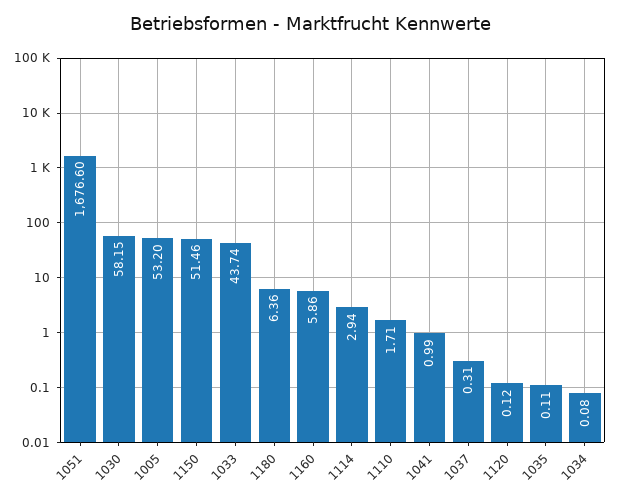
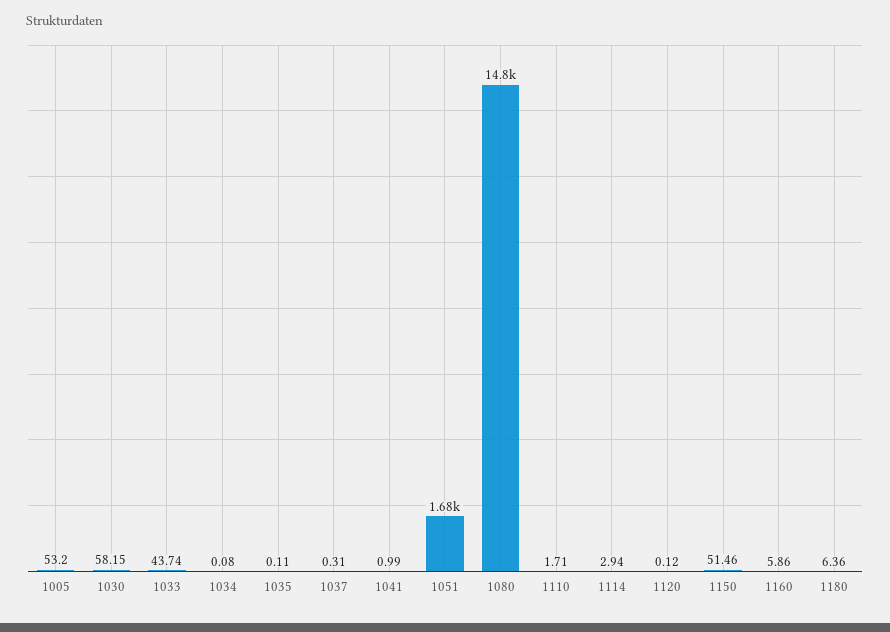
1080: none -> 14800

